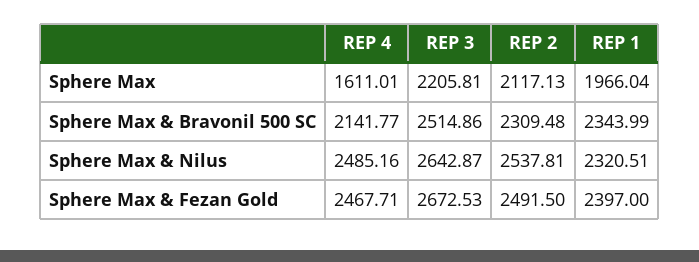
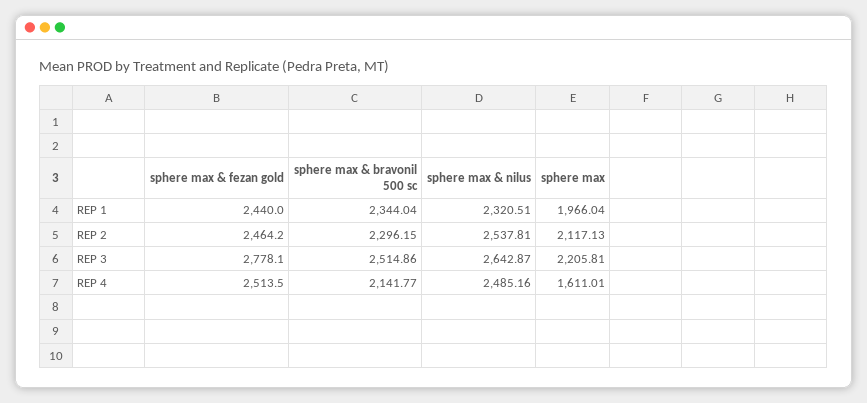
REP 2, Sphere Max & Bravonil 500 SC: 2309.48 -> 2296.15
REP 1, Sphere Max & Bravonil 500 SC: 2343.99 -> 2344.04
REP 4, Sphere Max & Fezan Gold: 2467.71 -> 2513.5
REP 3, Sphere Max & Fezan Gold: 2672.53 -> 2778.1
REP 2, Sphere Max & Fezan Gold: 2491.5 -> 2464.2
REP 1, Sphere Max & Fezan Gold: 2397 -> 2440

